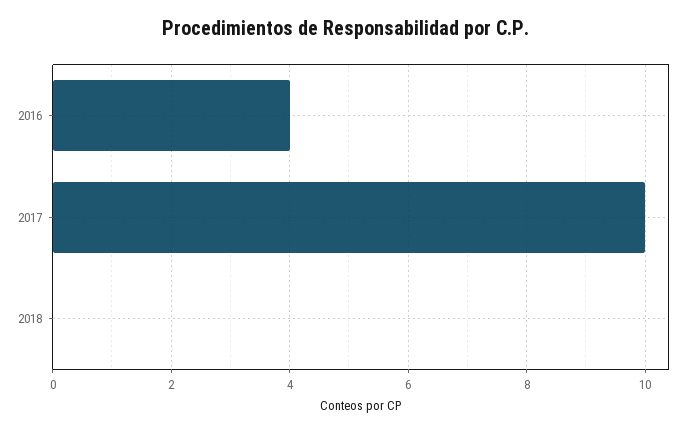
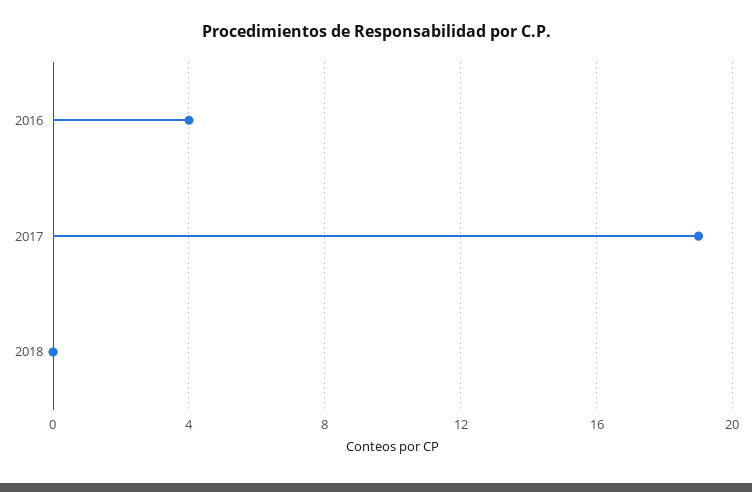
2017: 10 -> 19

